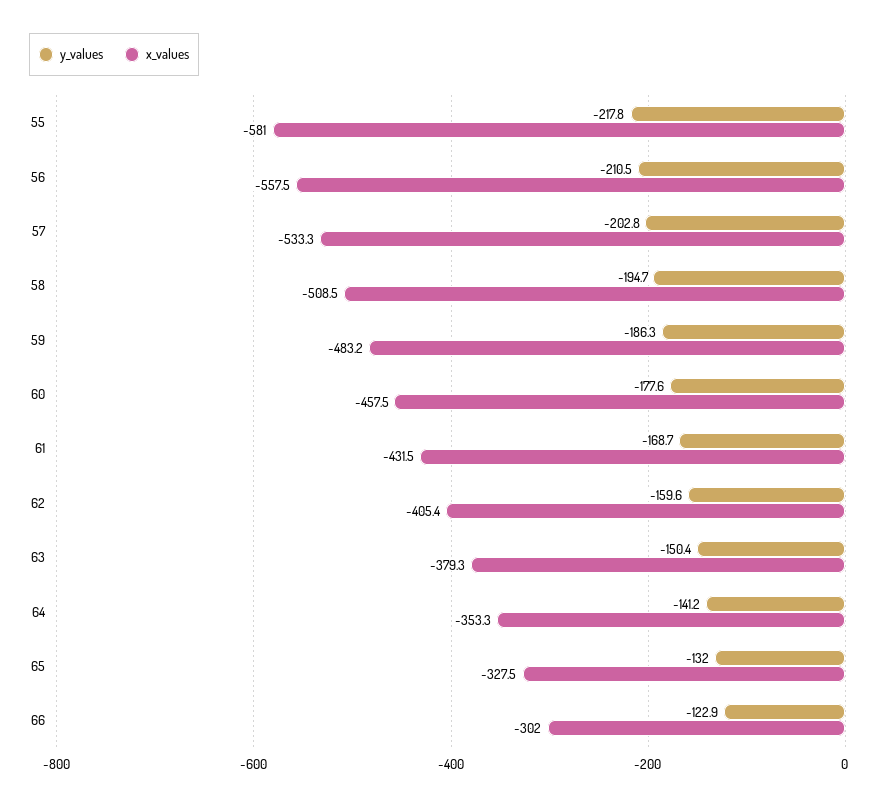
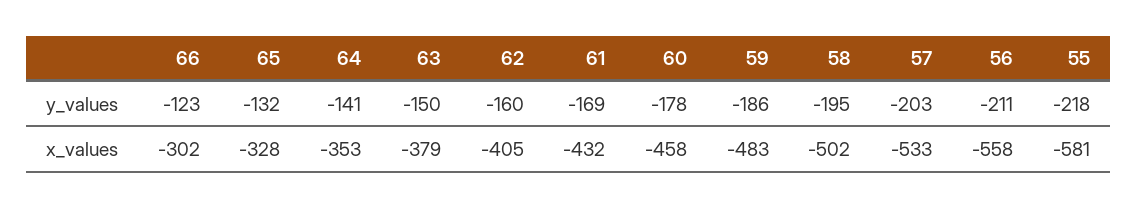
x_values, 58: -508.5 -> -502

